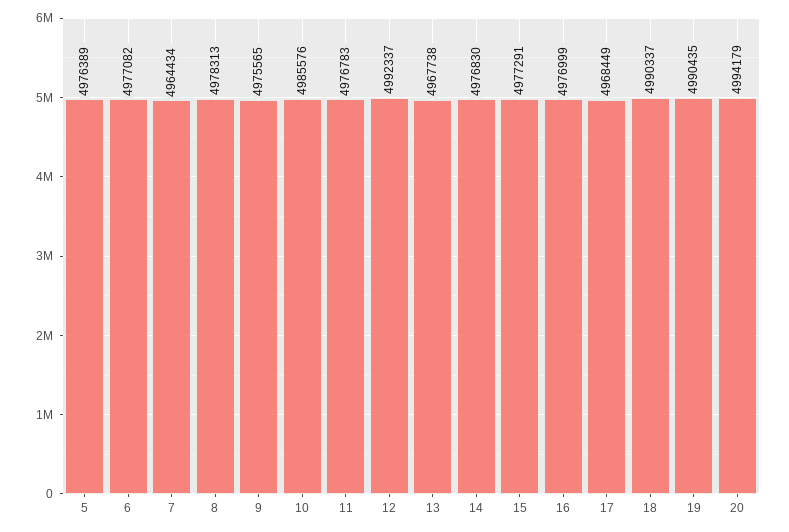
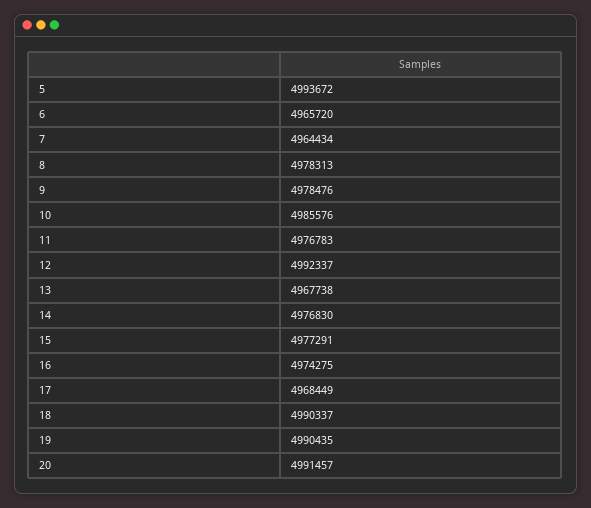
5: 4976389 -> 4993672
6: 4977082 -> 4965720
9: 4975565 -> 4978476
16: 4976999 -> 4974275
20: 4994179 -> 4991457

